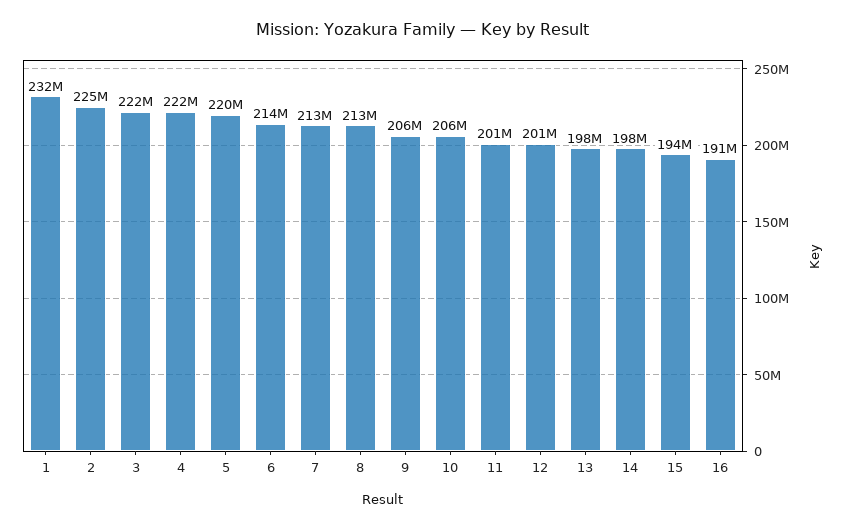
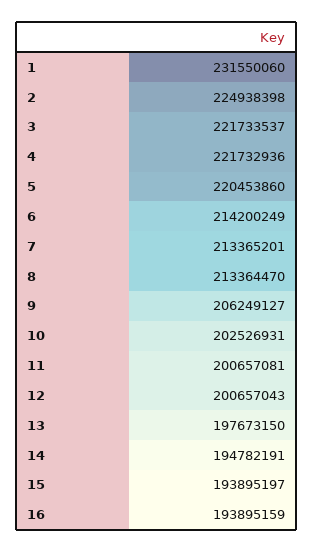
10: 206000000 -> 202526931
14: 198000000 -> 194782191
16: 191000000 -> 193895159

